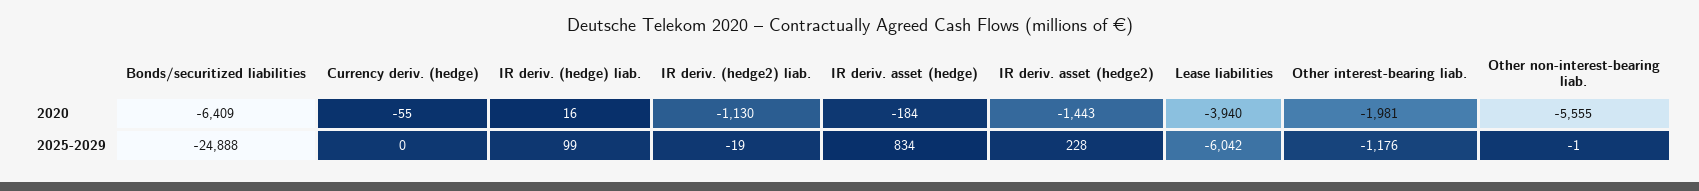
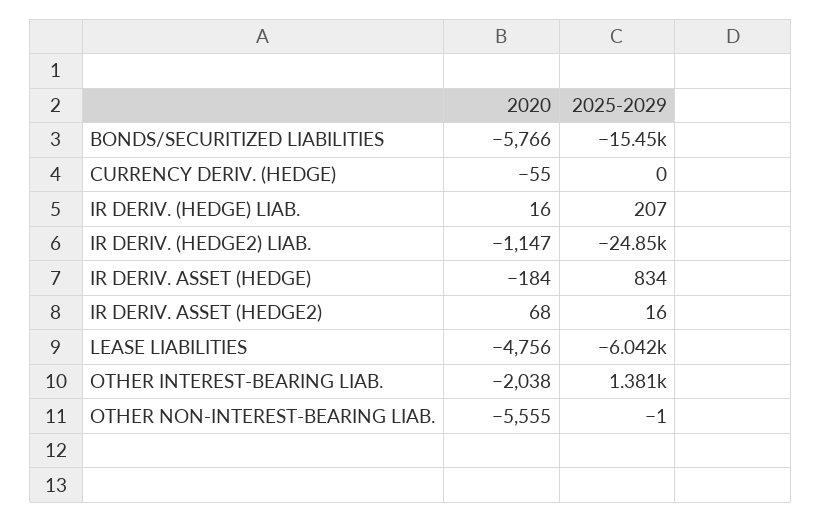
Bonds/securitized liabilities, 2020: -6409 -> -5766
IR deriv. (hedge2) liab., 2020: -1130 -> -1147
IR deriv. asset (hedge2), 2020: -1443 -> 68
Lease liabilities, 2020: -3940 -> -4756
Other interest-bearing liab., 2020: -1981 -> -2038
Bonds/securitized liabilities, 2025-2029: -24888 -> -15450
IR deriv. (hedge) liab., 2025-2029: 99 -> 207
IR deriv. (hedge2) liab., 2025-2029: -19 -> -24850
IR deriv. asset (hedge2), 2025-2029: 228 -> 16
Other interest-bearing liab., 2025-2029: -1176 -> 1381

